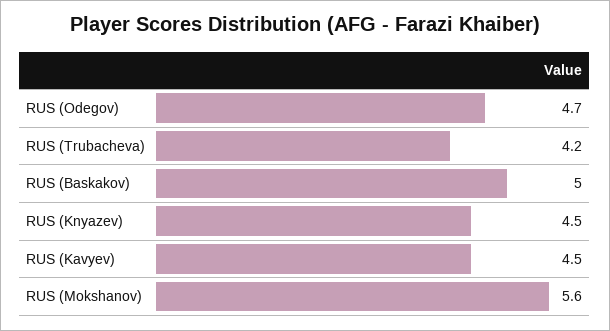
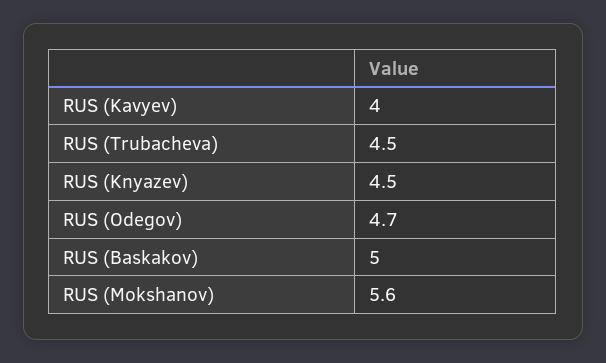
RUS (Trubacheva): 4.2 -> 4.5
RUS (Kavyev): 4.5 -> 4

